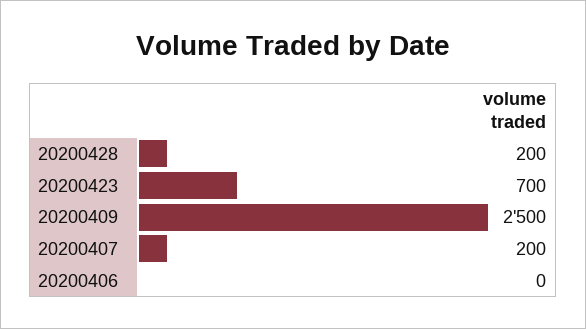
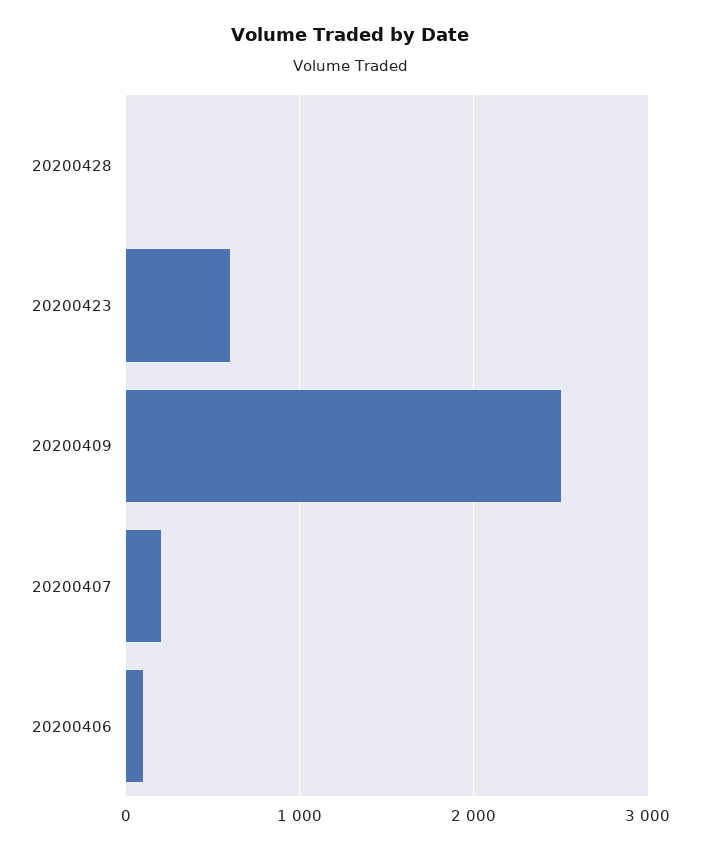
20200428: 200 -> 0
20200423: 700 -> 600
20200406: 0 -> 100

